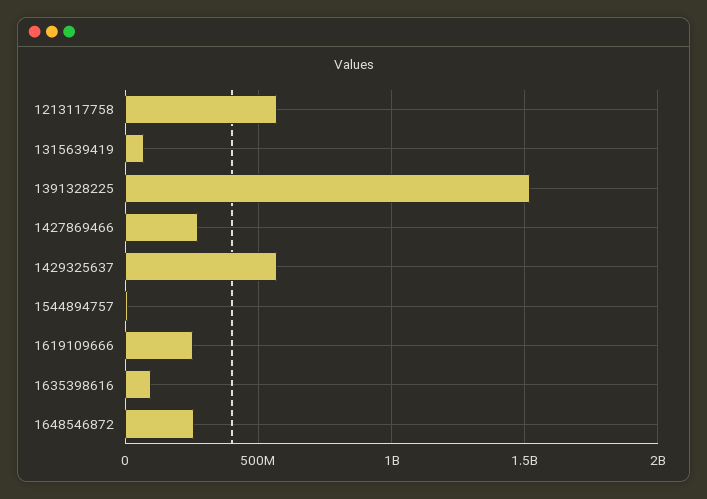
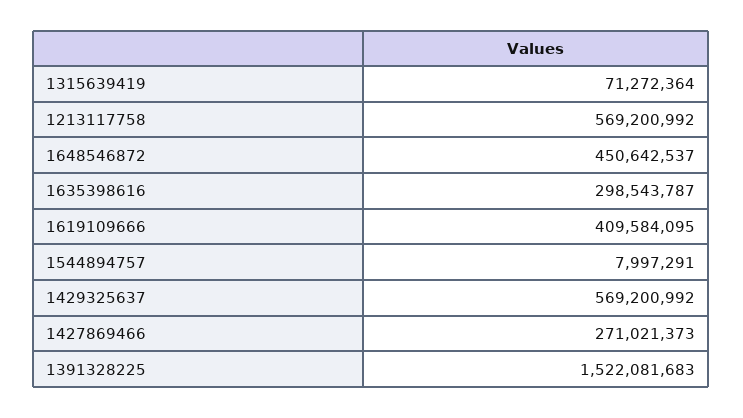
1619109666: 250000000 -> 409584095
1635398616: 100000000 -> 298543787
1648546872: 250000000 -> 450642537

